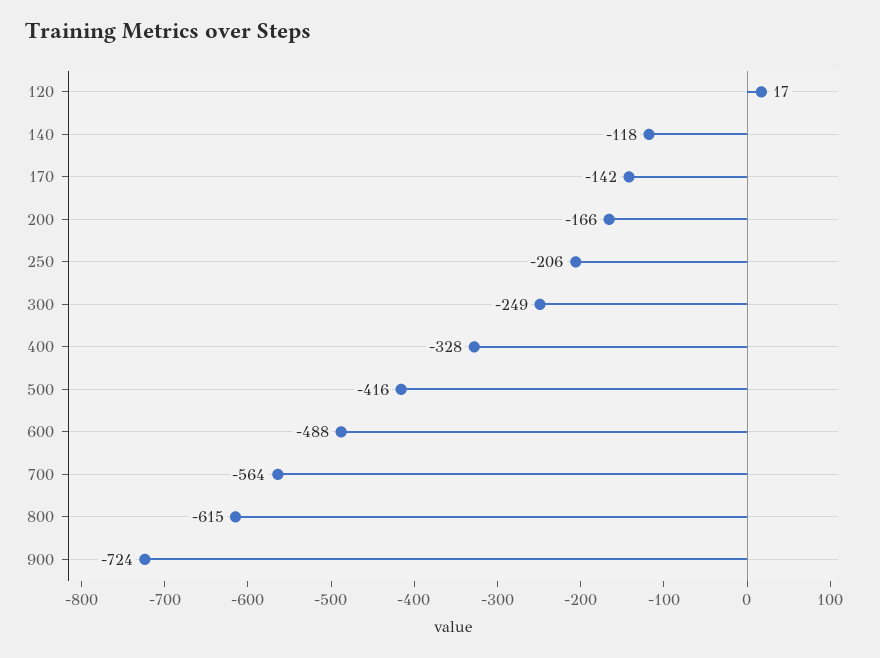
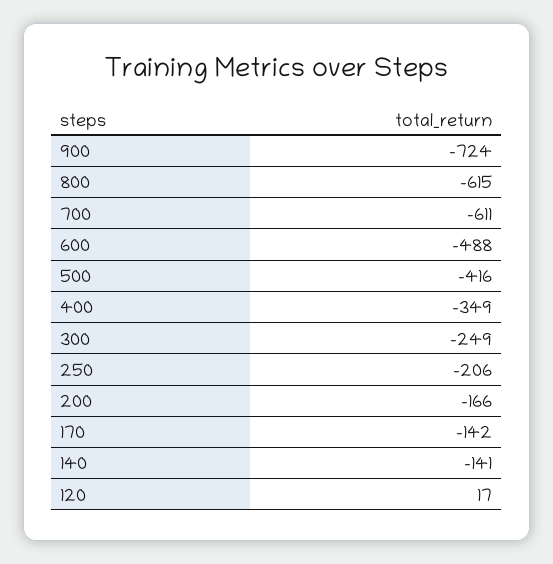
140: -118 -> -141
400: -328 -> -349
700: -564 -> -611

